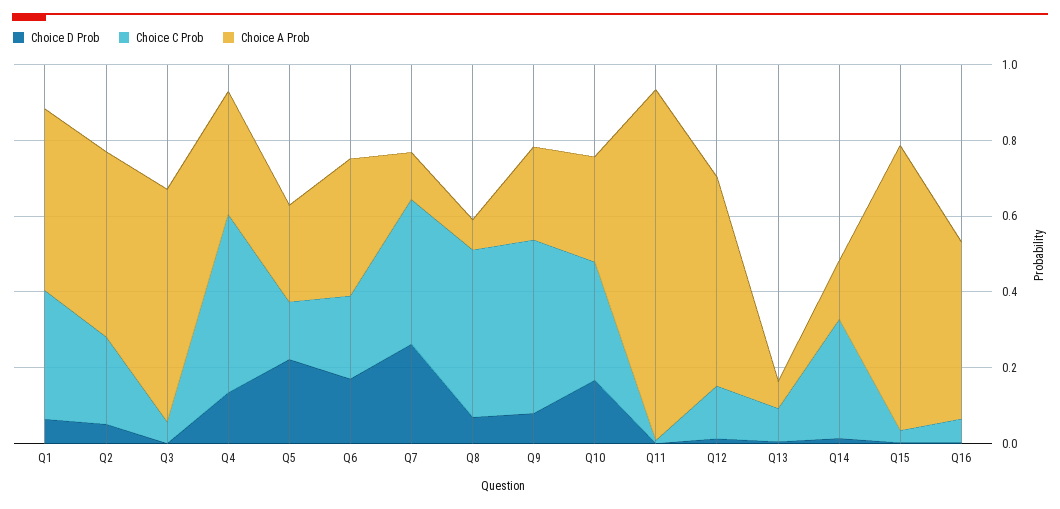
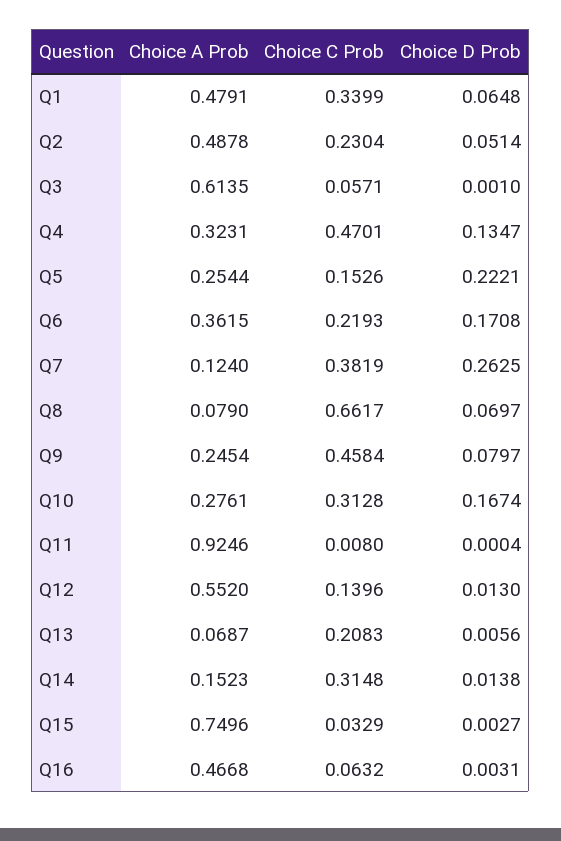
Choice C Prob, Q8: 0.45 -> 0.6617
Choice C Prob, Q13: 0.1 -> 0.2083

